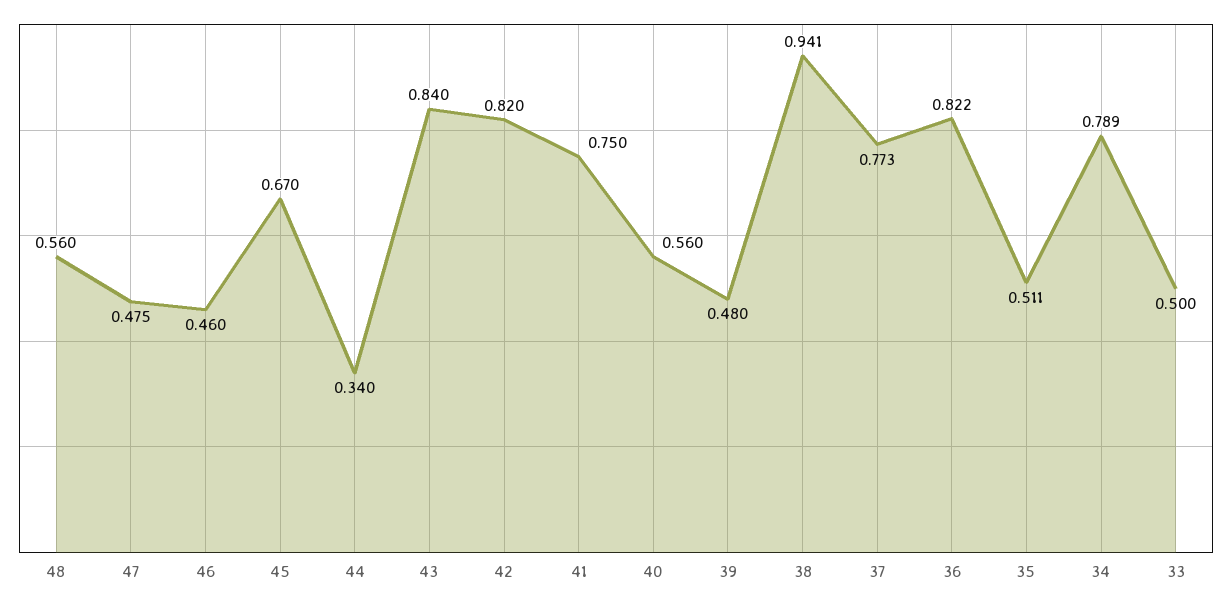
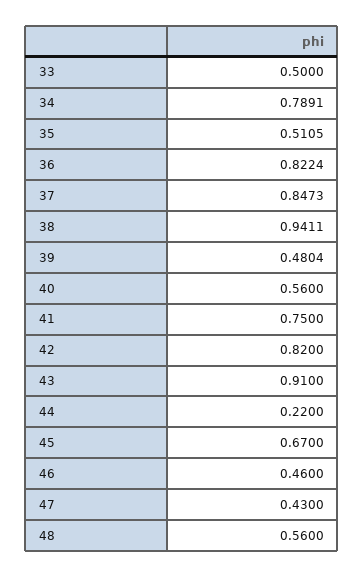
47: 0.475 -> 0.43
44: 0.34 -> 0.22
43: 0.84 -> 0.91
37: 0.773 -> 0.8473

